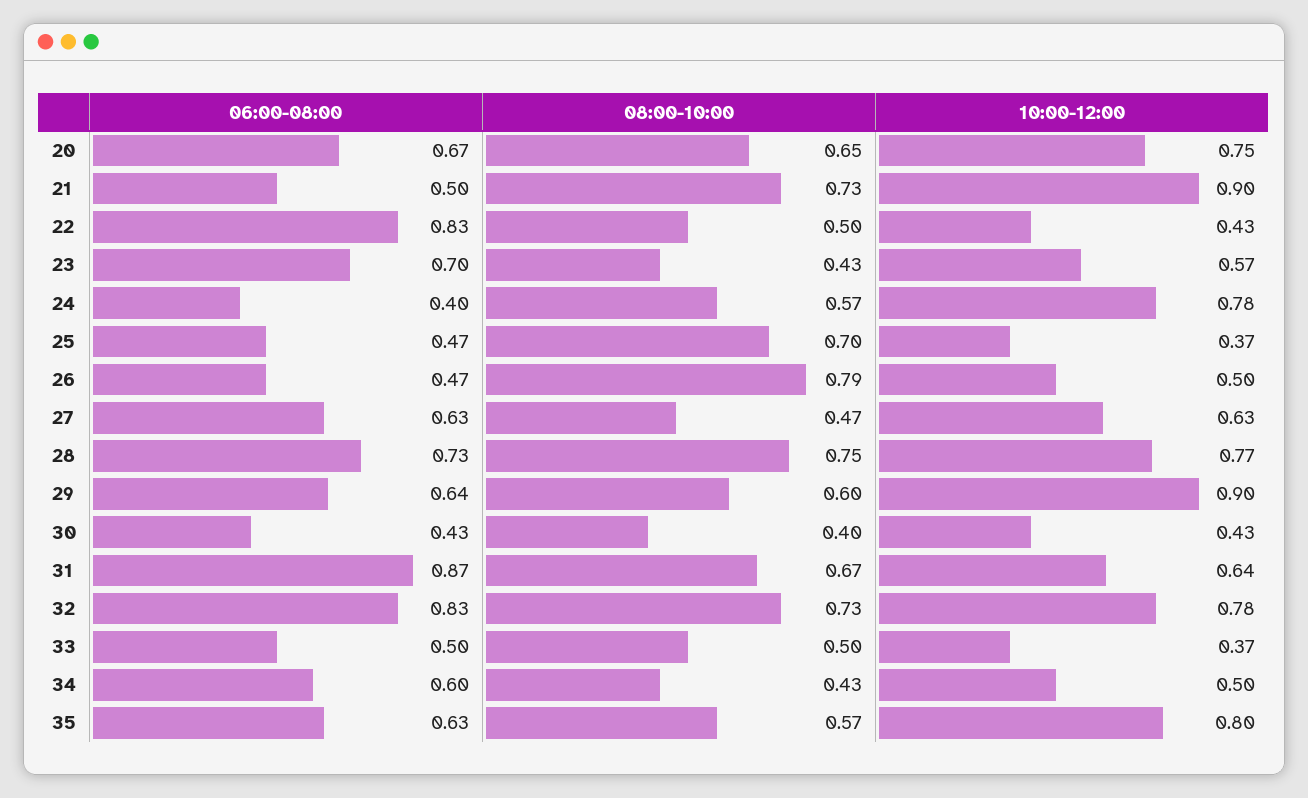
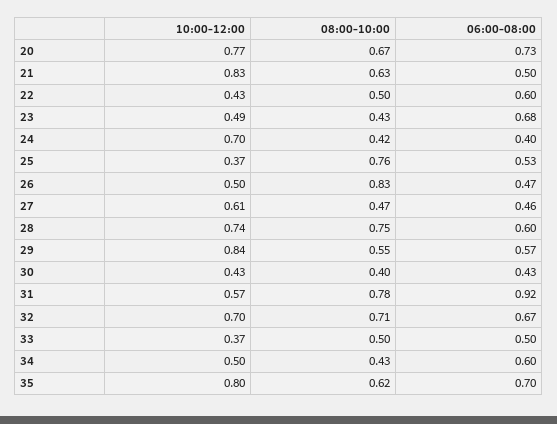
06:00-08:00, 20: 0.67 -> 0.73
08:00-10:00, 20: 0.65 -> 0.67
10:00-12:00, 20: 0.75 -> 0.77
08:00-10:00, 21: 0.73 -> 0.63
10:00-12:00, 21: 0.9 -> 0.83
06:00-08:00, 22: 0.83 -> 0.6
06:00-08:00, 23: 0.7 -> 0.68
10:00-12:00, 23: 0.57 -> 0.49
08:00-10:00, 24: 0.57 -> 0.42
10:00-12:00, 24: 0.78 -> 0.7
06:00-08:00, 25: 0.47 -> 0.53
08:00-10:00, 25: 0.7 -> 0.76
08:00-10:00, 26: 0.79 -> 0.83
06:00-08:00, 27: 0.63 -> 0.46
10:00-12:00, 27: 0.63 -> 0.61
06:00-08:00, 28: 0.73 -> 0.6
10:00-12:00, 28: 0.77 -> 0.74
06:00-08:00, 29: 0.64 -> 0.57
08:00-10:00, 29: 0.6 -> 0.55
10:00-12:00, 29: 0.9 -> 0.84
06:00-08:00, 31: 0.87 -> 0.92
08:00-10:00, 31: 0.67 -> 0.78
10:00-12:00, 31: 0.64 -> 0.57
06:00-08:00, 32: 0.83 -> 0.67
08:00-10:00, 32: 0.73 -> 0.71
10:00-12:00, 32: 0.78 -> 0.7
06:00-08:00, 35: 0.63 -> 0.7
08:00-10:00, 35: 0.57 -> 0.62

